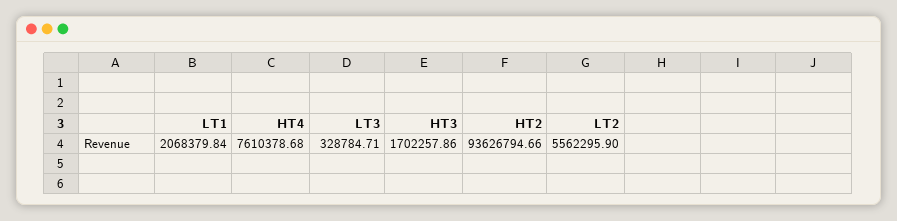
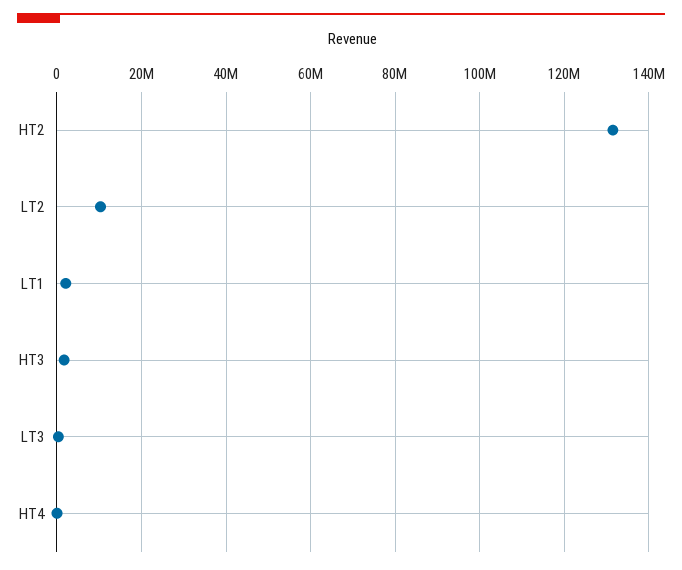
HT4: 7610378.68 -> 0
HT2: 93626794.66 -> 132000000
LT2: 5562295.9 -> 10000000

